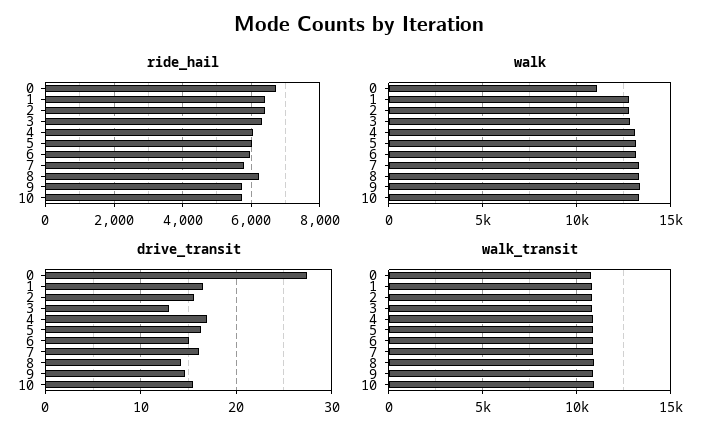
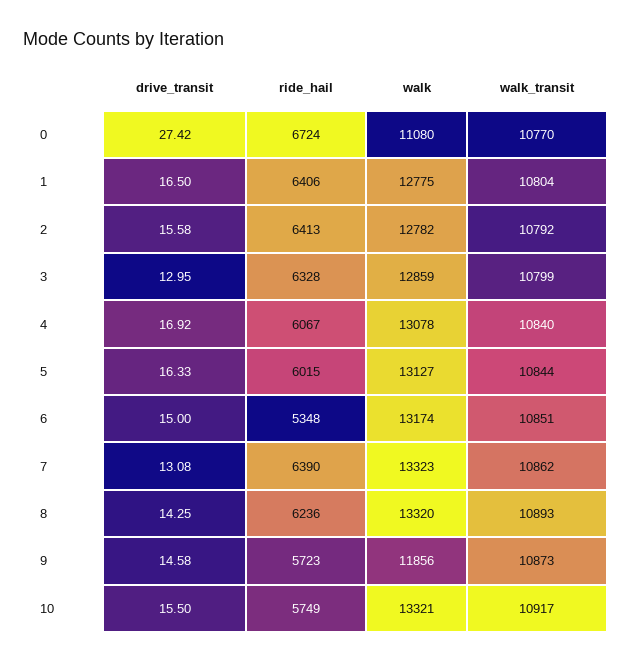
ride_hail, 6: 6000 -> 5348
ride_hail, 7: 5800 -> 6390
walk, 9: 13500 -> 11856
drive_transit, 7: 16 -> 13.08

